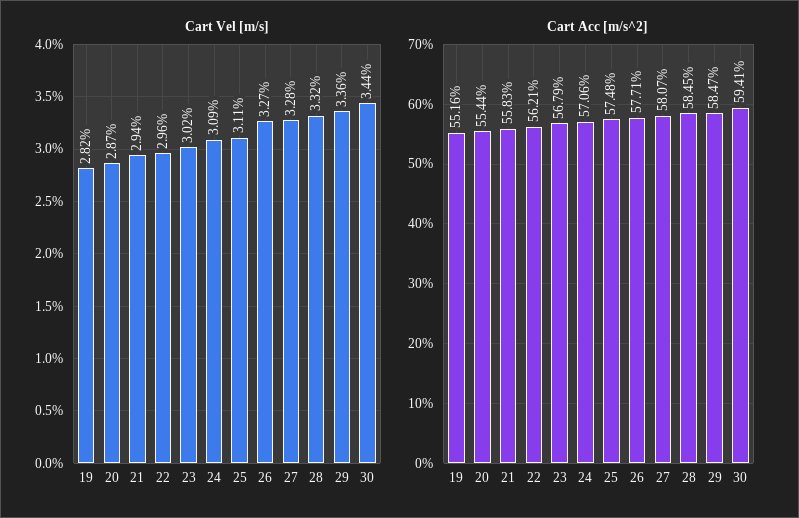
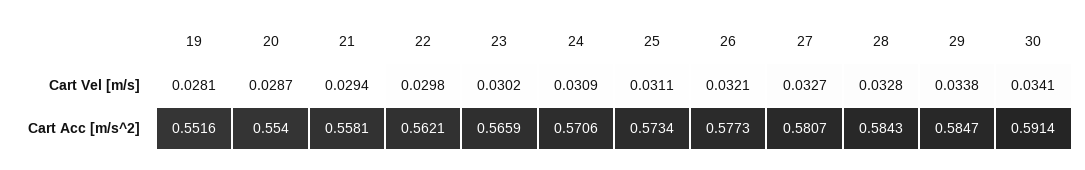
Cart Vel [m/s], 19: 0.0282 -> 0.0281
Cart Vel [m/s], 22: 0.0296 -> 0.0298
Cart Vel [m/s], 26: 0.0327 -> 0.0321
Cart Vel [m/s], 27: 0.0328 -> 0.0327
Cart Vel [m/s], 28: 0.0332 -> 0.0328
Cart Vel [m/s], 29: 0.0336 -> 0.0338
Cart Vel [m/s], 30: 0.0344 -> 0.0341
Cart Acc [m/s^2], 20: 0.5544 -> 0.554
Cart Acc [m/s^2], 21: 0.5583 -> 0.5581
Cart Acc [m/s^2], 23: 0.5679 -> 0.5659
Cart Acc [m/s^2], 25: 0.5748 -> 0.5734
Cart Acc [m/s^2], 26: 0.5771 -> 0.5773
Cart Acc [m/s^2], 28: 0.5845 -> 0.5843
Cart Acc [m/s^2], 30: 0.5941 -> 0.5914

